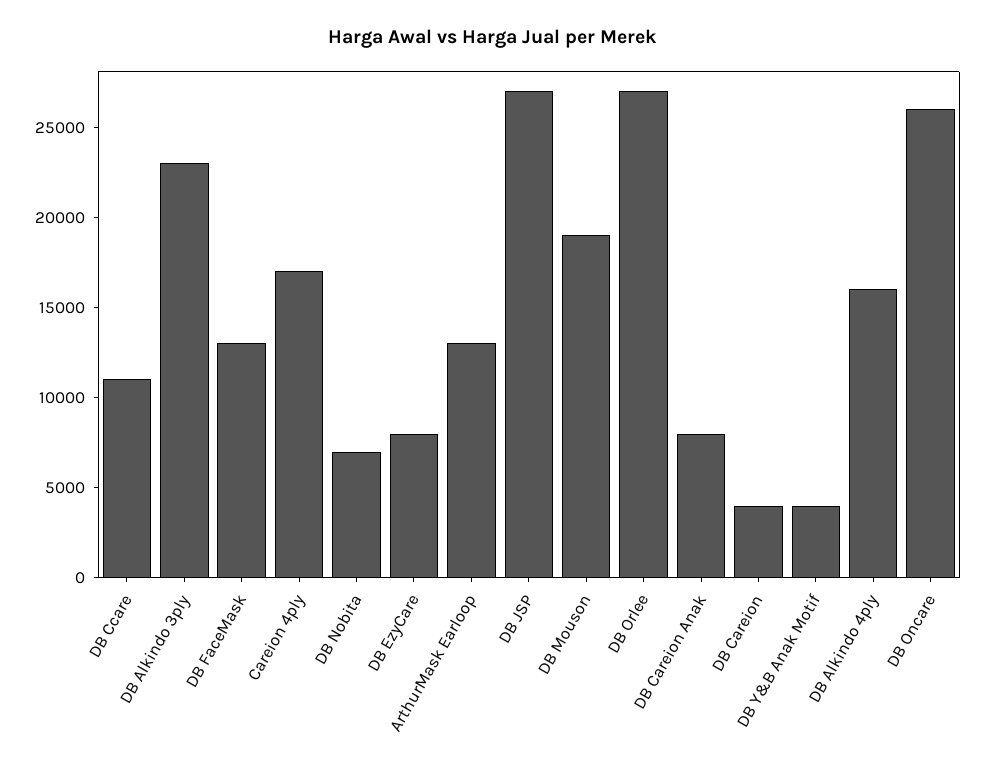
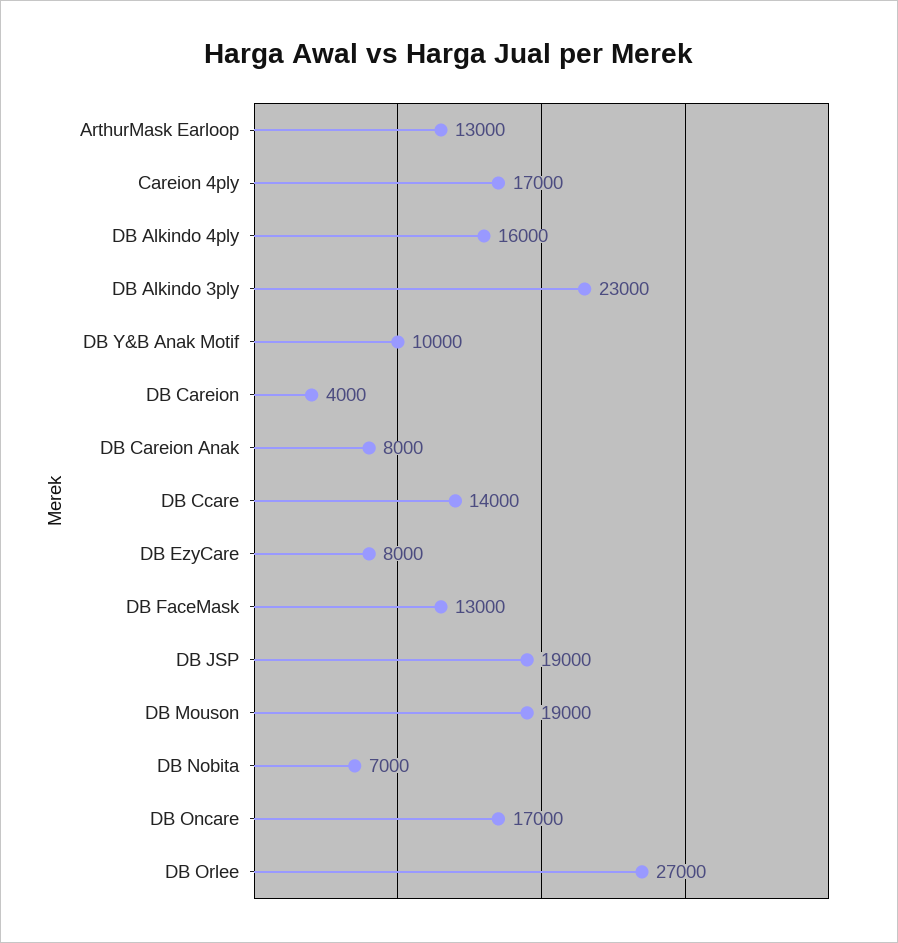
DB Ccare: 11000 -> 14000
DB JSP: 27000 -> 19000
DB Y&B Anak Motif: 4000 -> 10000
DB Oncare: 26000 -> 17000

